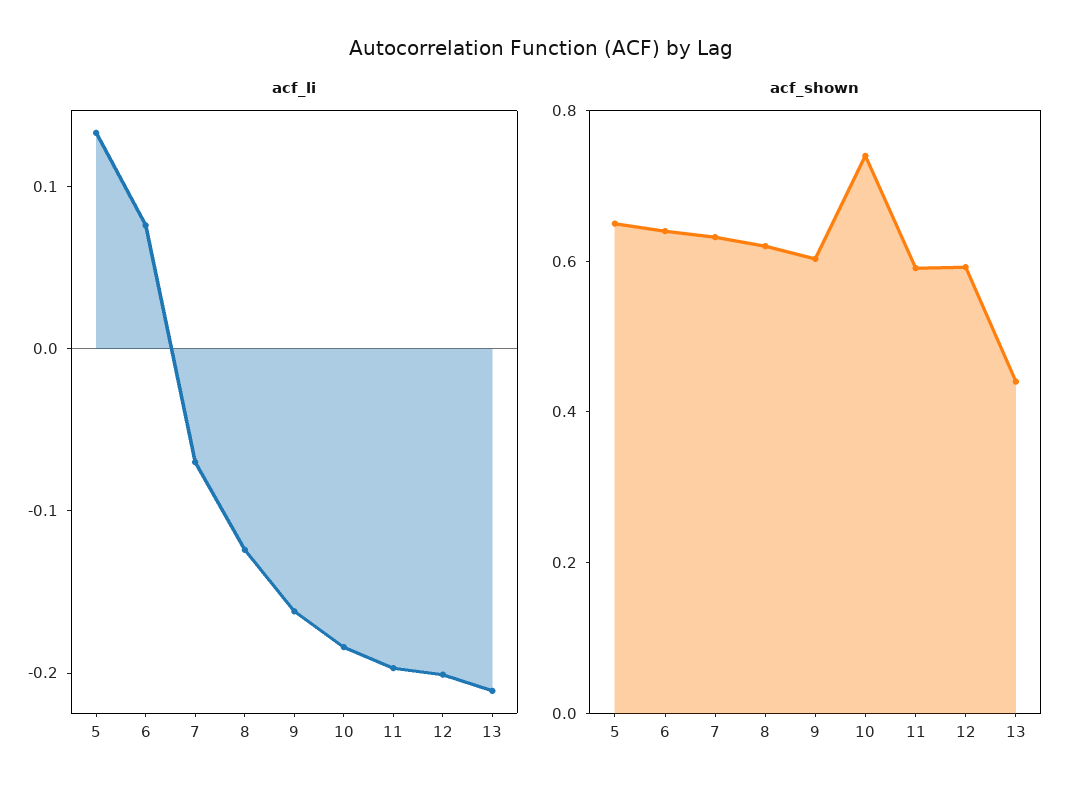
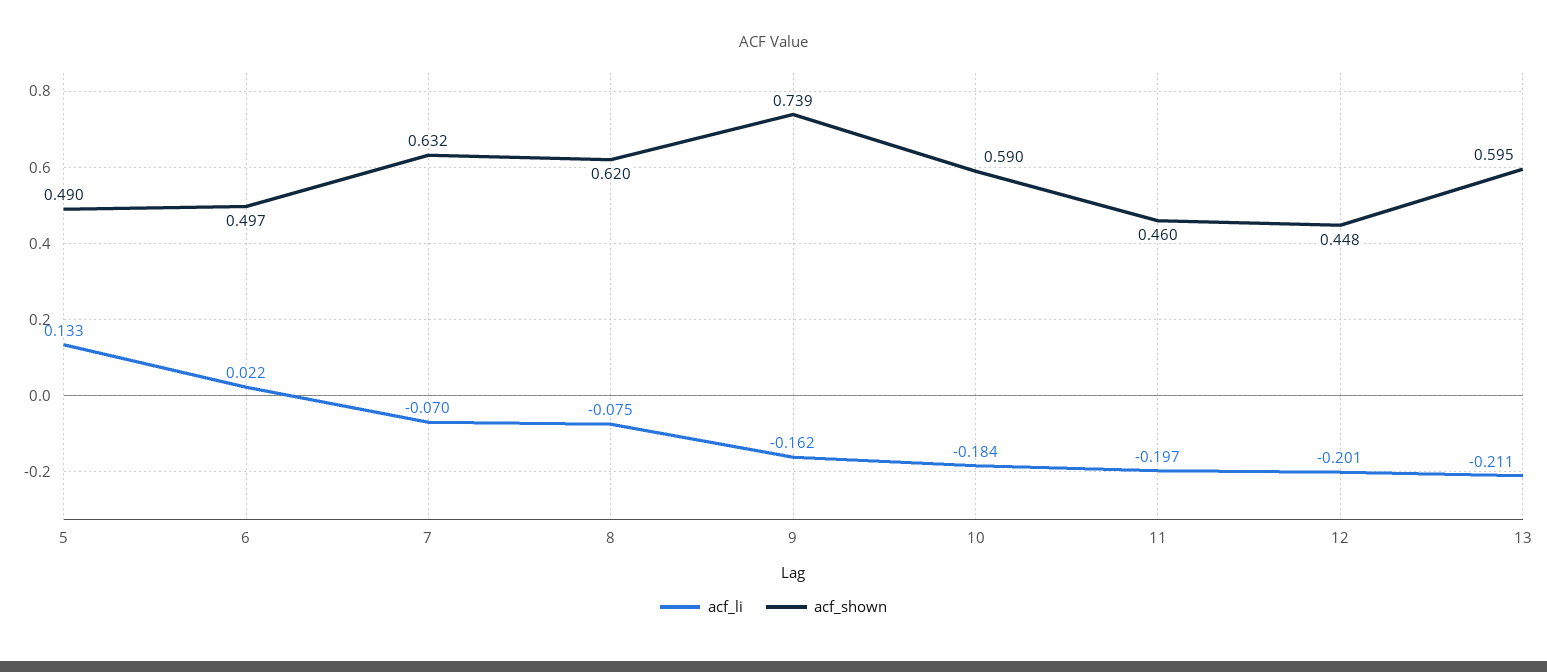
acf_li, 6: 0.08 -> 0.022
acf_li, 8: -0.12 -> -0.075
acf_shown, 5: 0.65 -> 0.49
acf_shown, 6: 0.65 -> 0.497
acf_shown, 9: 0.6 -> 0.739
acf_shown, 10: 0.75 -> 0.59
acf_shown, 11: 0.6 -> 0.46
acf_shown, 12: 0.6 -> 0.448
acf_shown, 13: 0.45 -> 0.595

